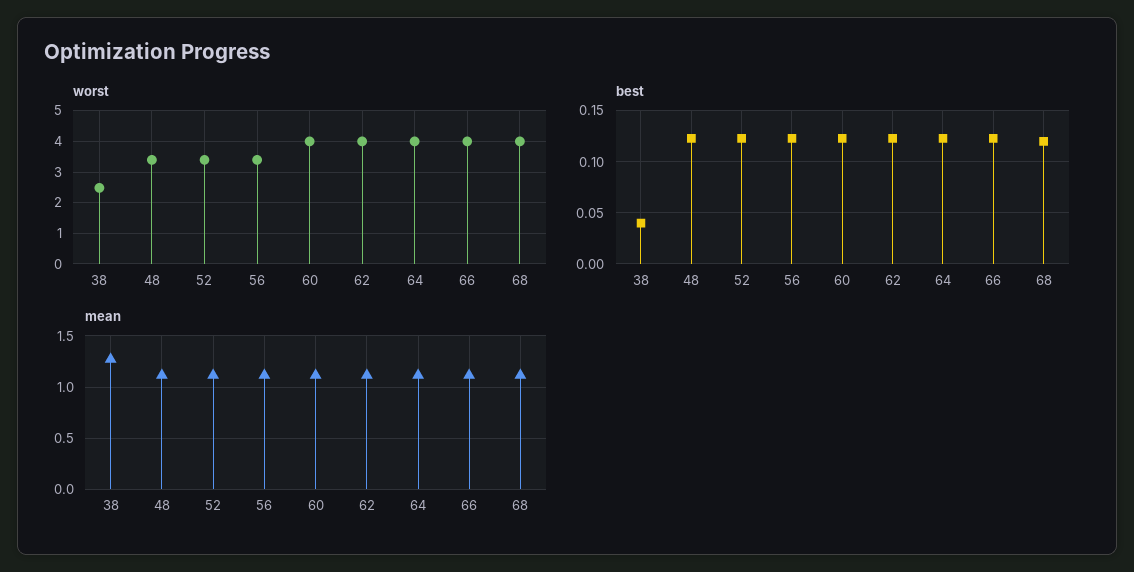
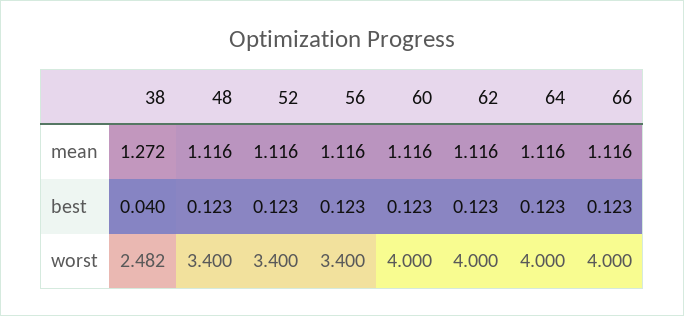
worst, 68: 4 -> none
best, 68: 0.12 -> none
mean, 68: 1.1 -> none

